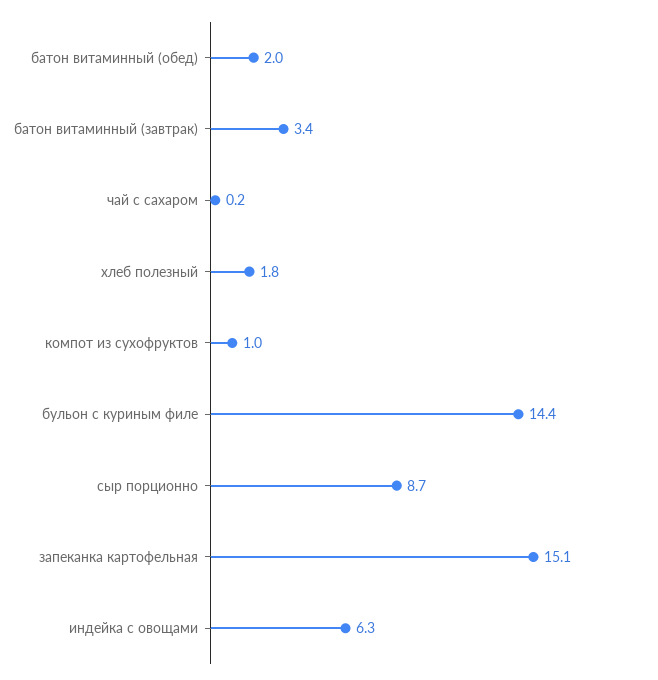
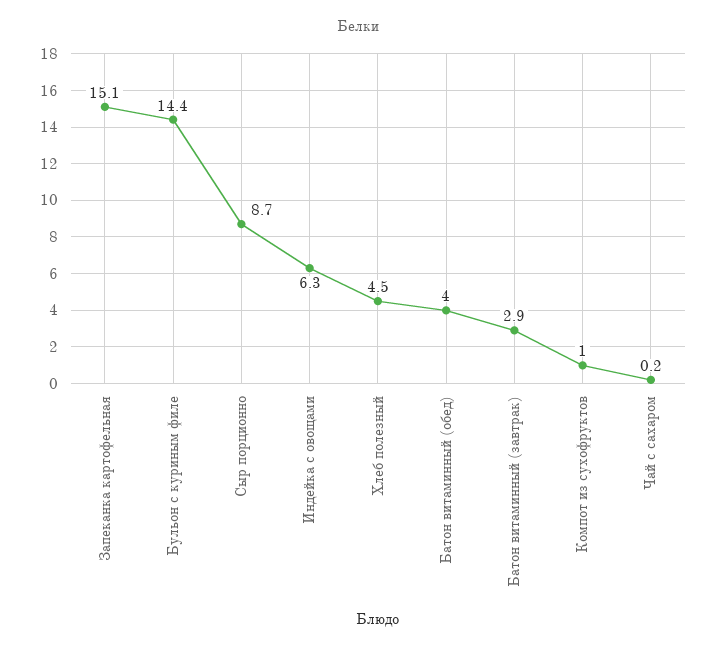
батон витаминный (обед): 2 -> 4
батон витаминный (завтрак): 3.4 -> 2.9
хлеб полезный: 1.8 -> 4.5

